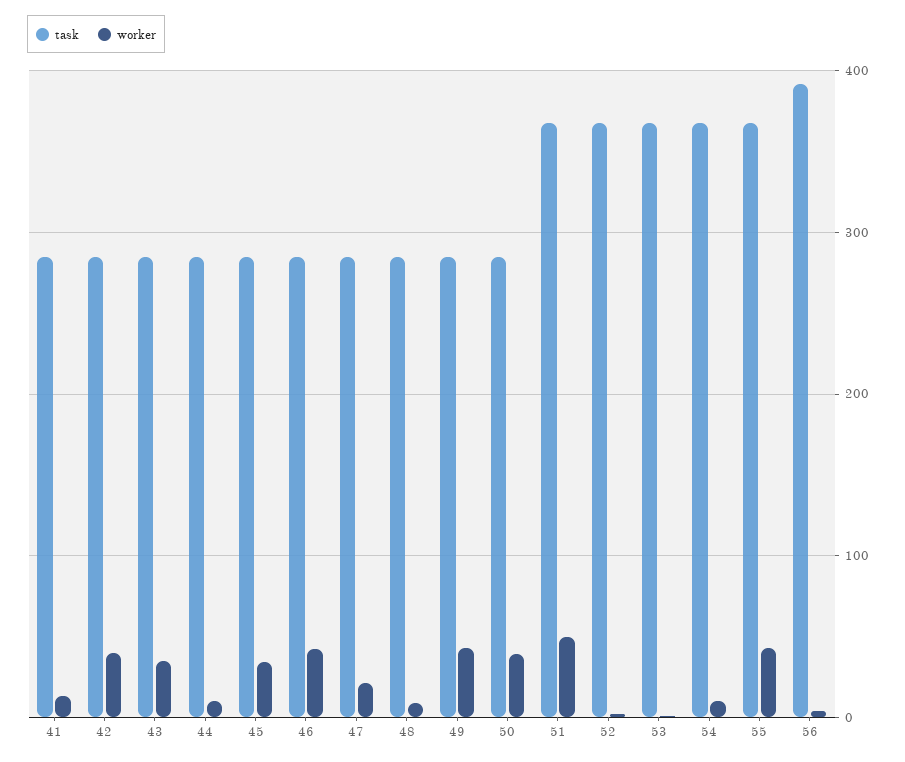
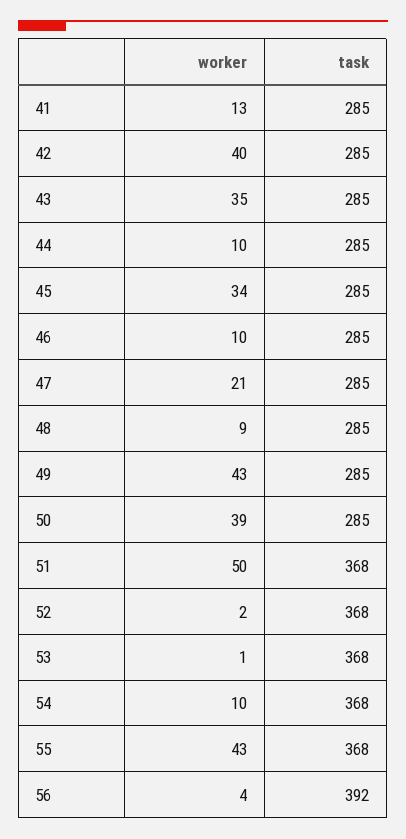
worker, 46: 40 -> 10

